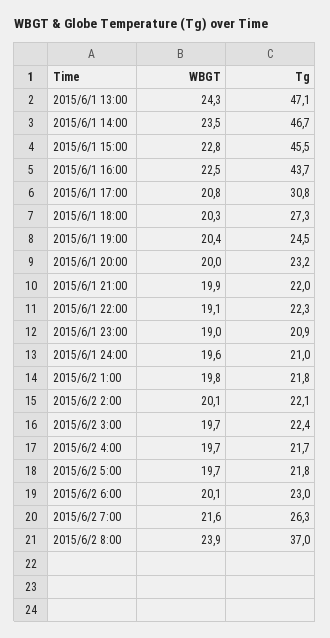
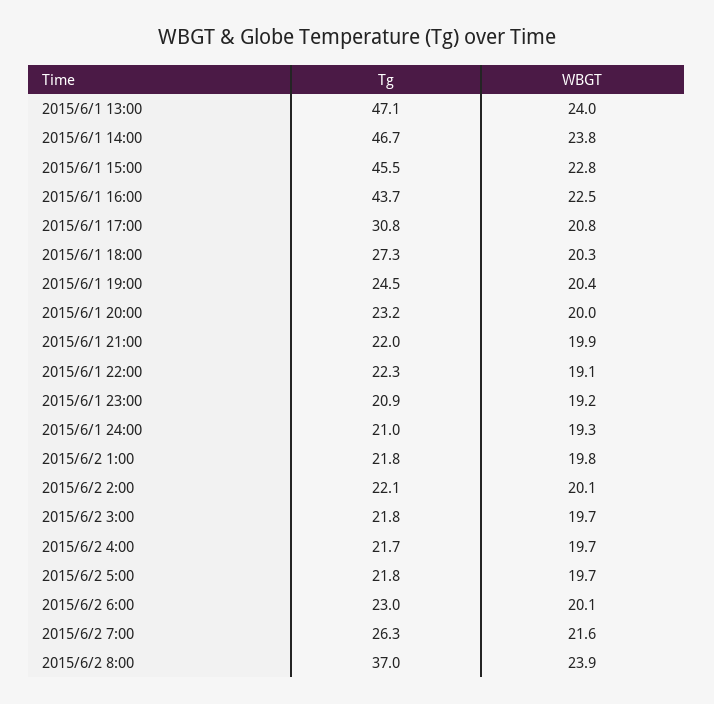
WBGT, 2015/6/1 13:00: 24.3 -> 24
WBGT, 2015/6/1 14:00: 23.5 -> 23.8
WBGT, 2015/6/1 23:00: 19 -> 19.2
WBGT, 2015/6/1 24:00: 19.6 -> 19.3
Tg, 2015/6/2 3:00: 22.4 -> 21.8

